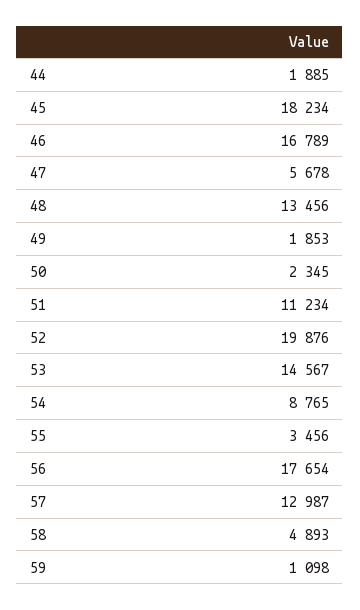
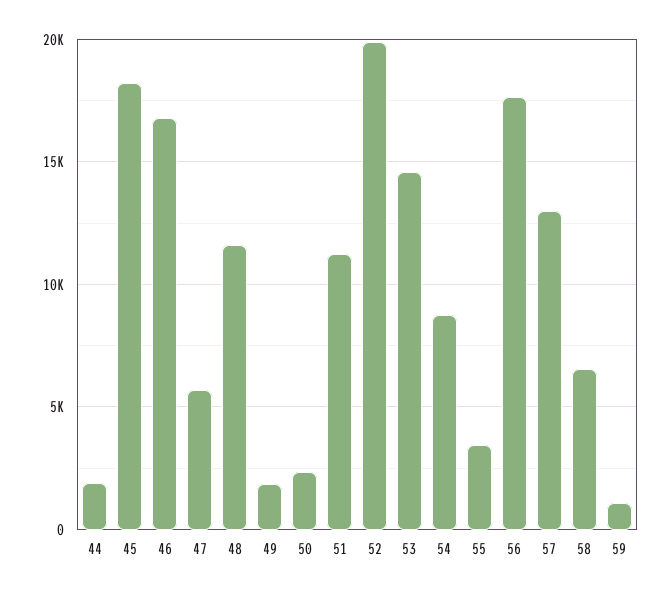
48: 13456 -> 11500
58: 4893 -> 6500

